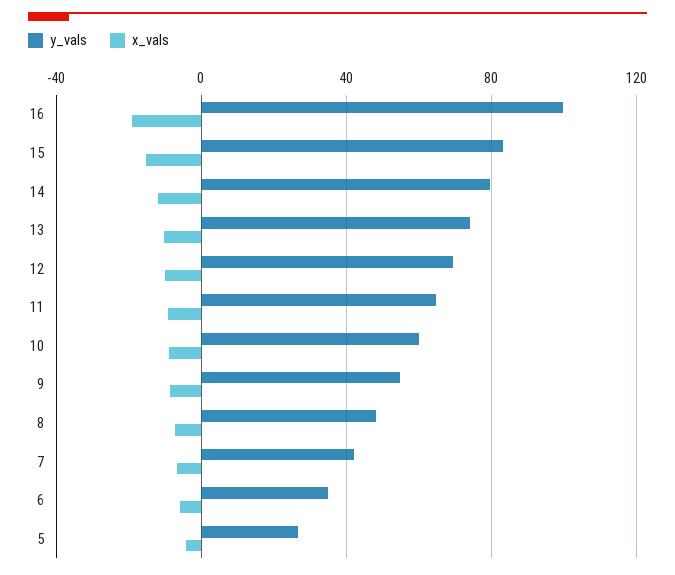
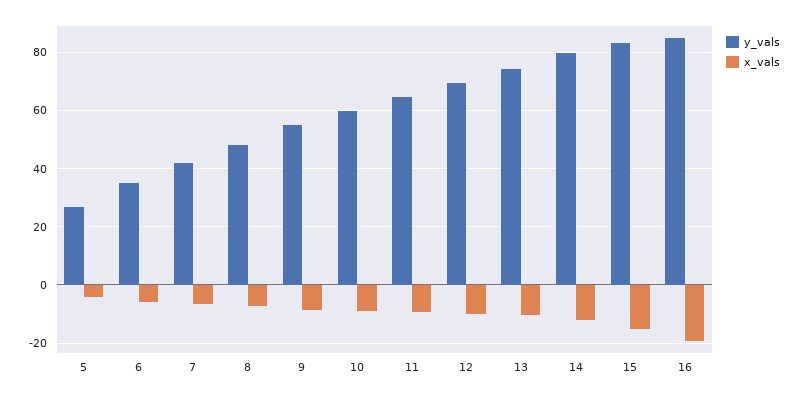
y_vals, 16: 100 -> 85

